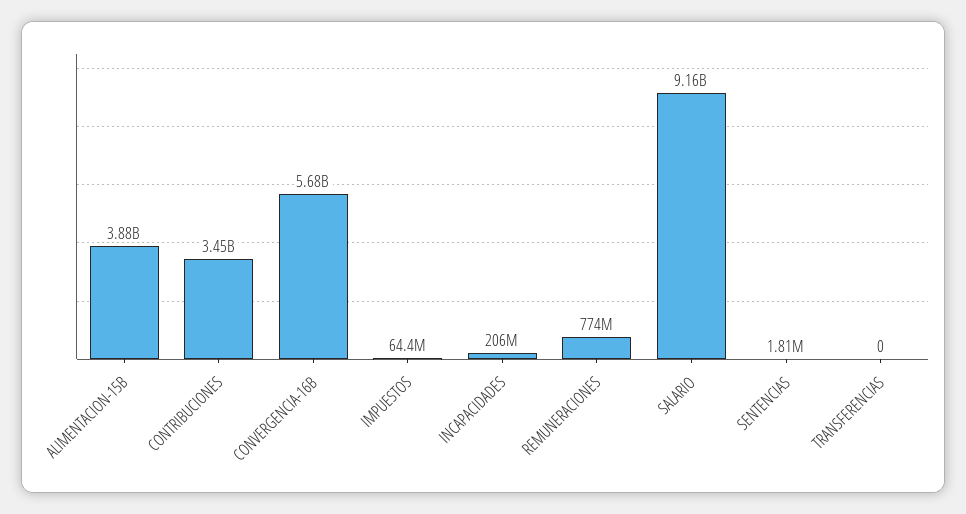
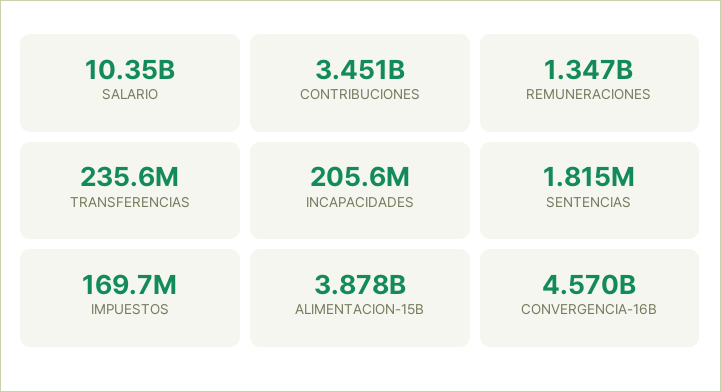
CONVERGENCIA-16B: 5680000000 -> 4570000000
IMPUESTOS: 64400000 -> 169700000
REMUNERACIONES: 774000000 -> 1347000000
SALARIO: 9160000000 -> 10350000000
TRANSFERENCIAS: 0 -> 235600000

